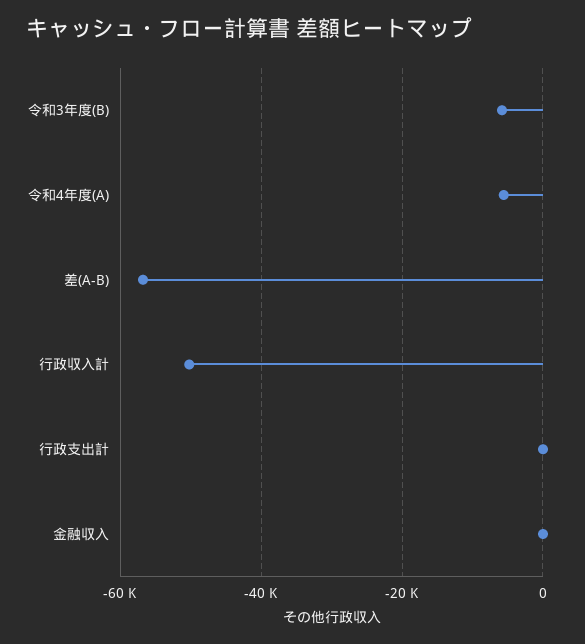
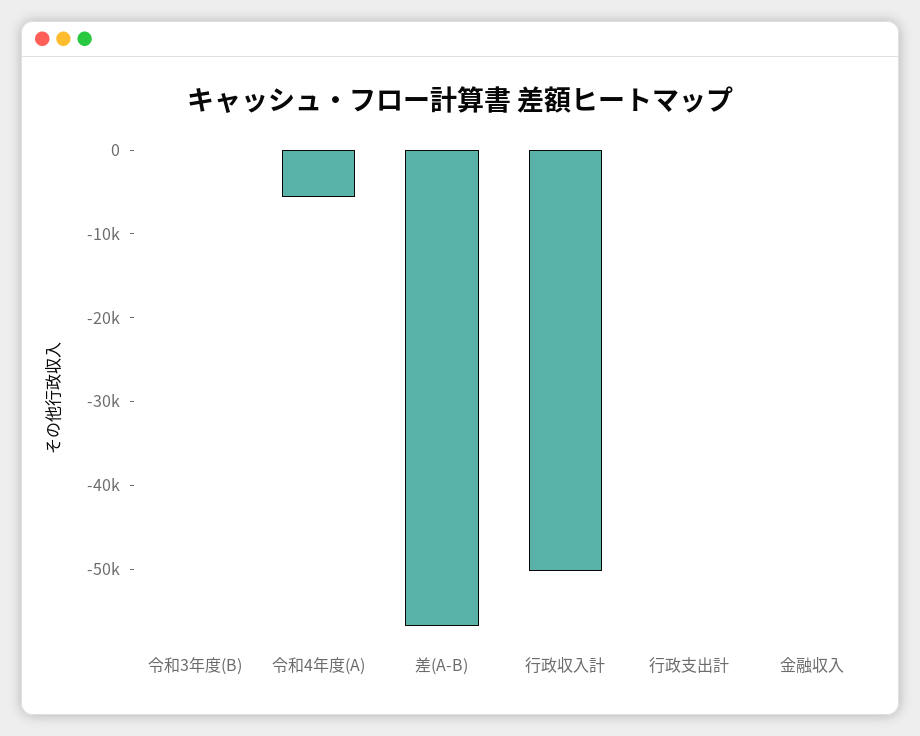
令和3年度(B): -6000 -> 0

